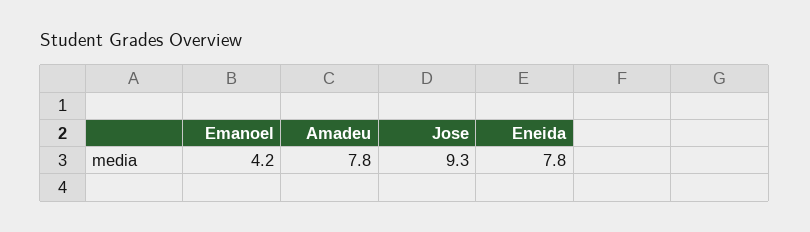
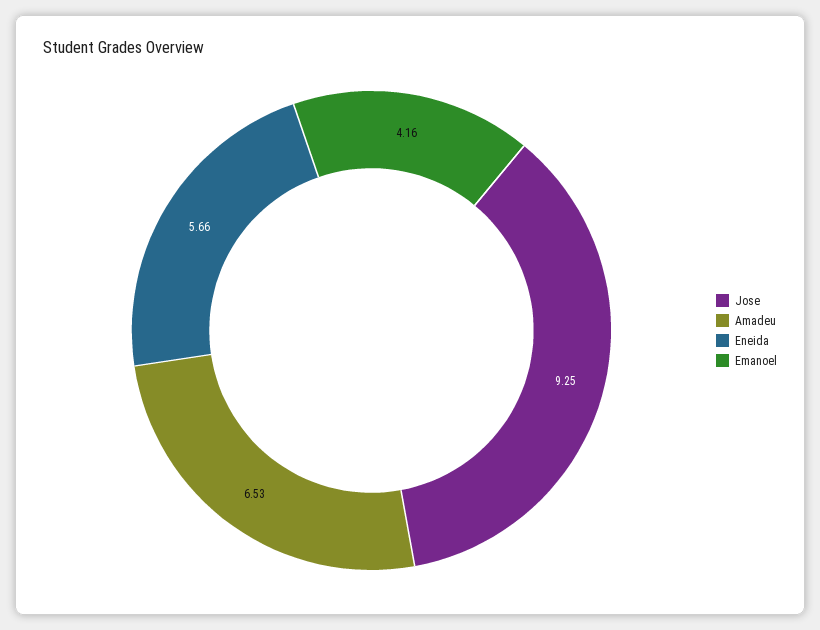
Amadeu: 7.8 -> 6.53
Eneida: 7.8 -> 5.66

